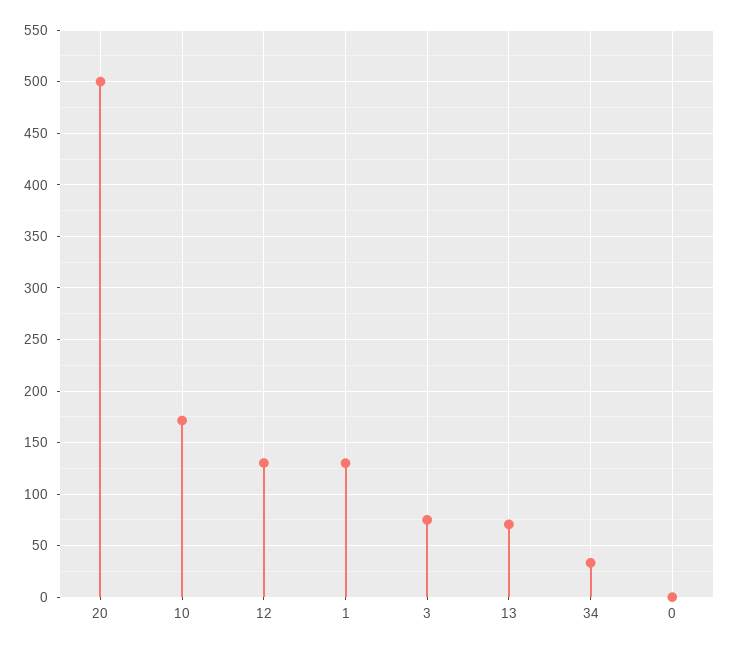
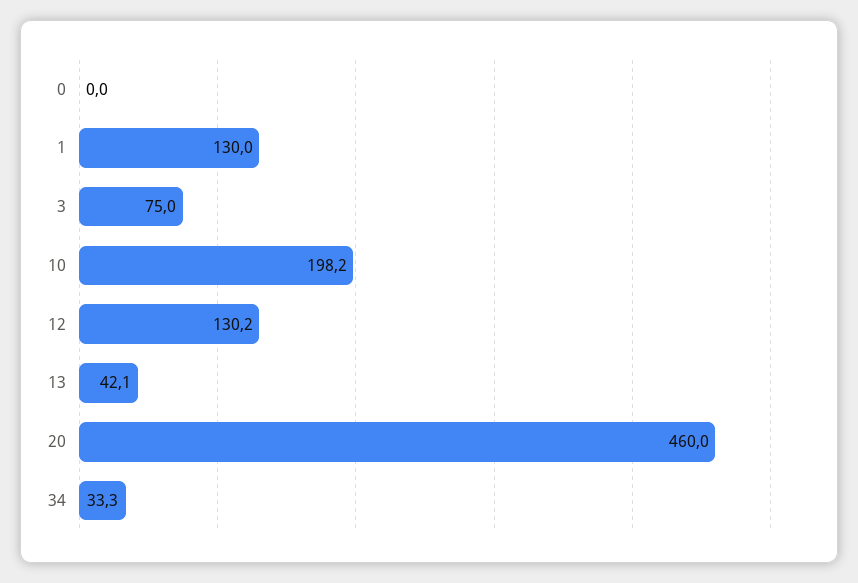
20: 500 -> 460
10: 170 -> 198.2
13: 70 -> 42.1

